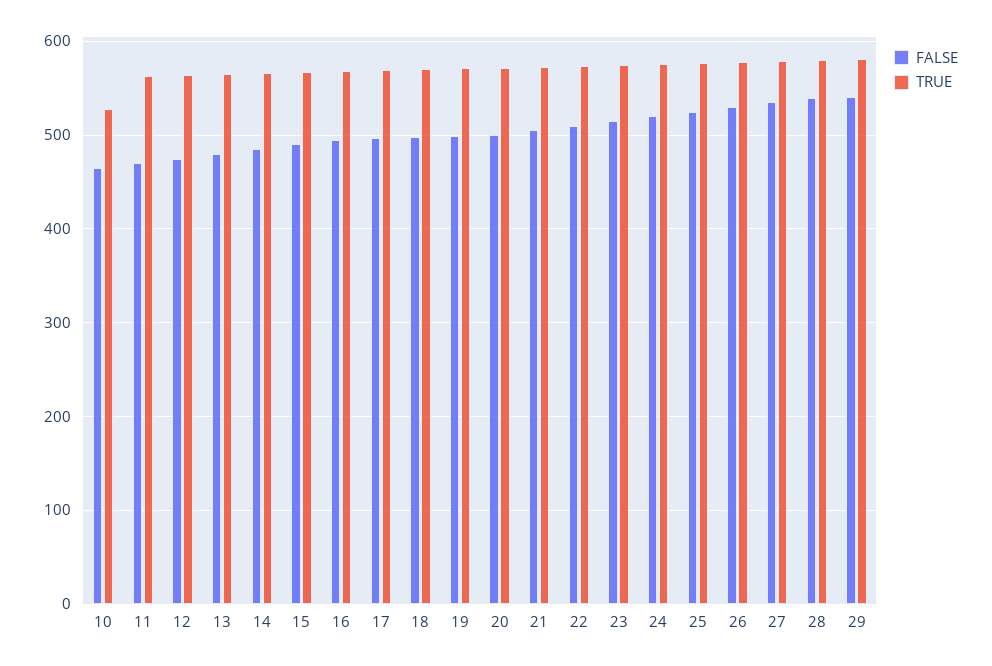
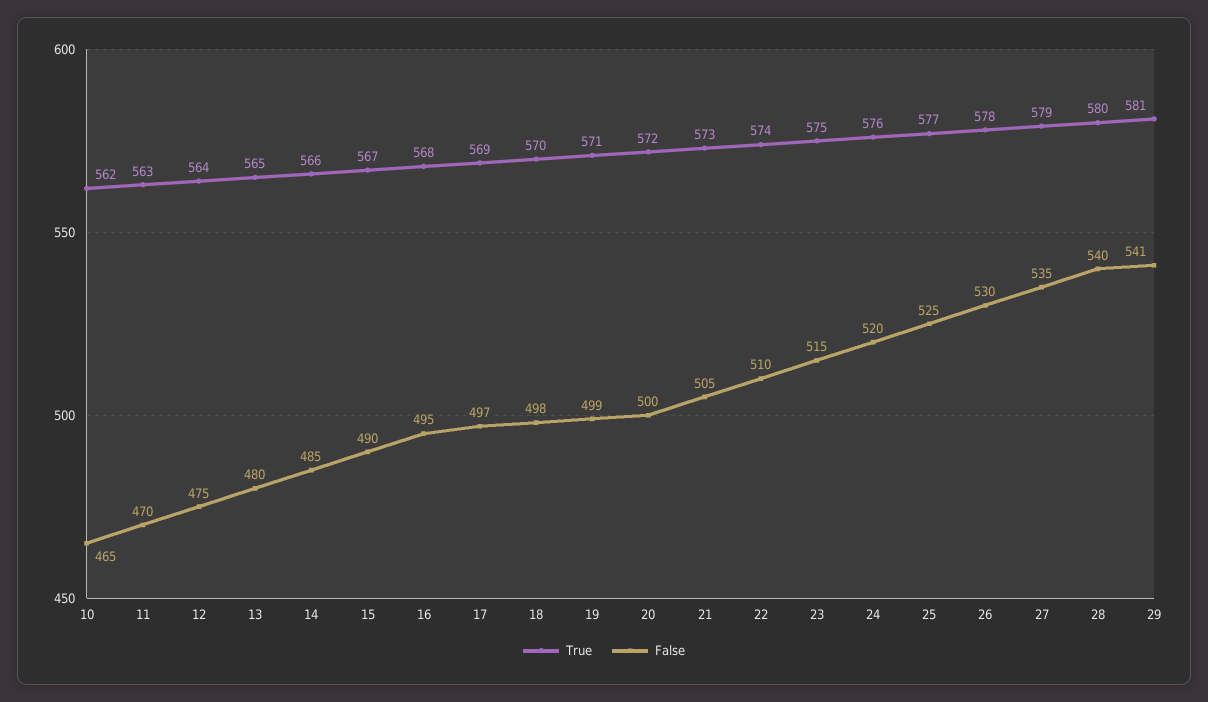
TRUE, 10: 530 -> 562

